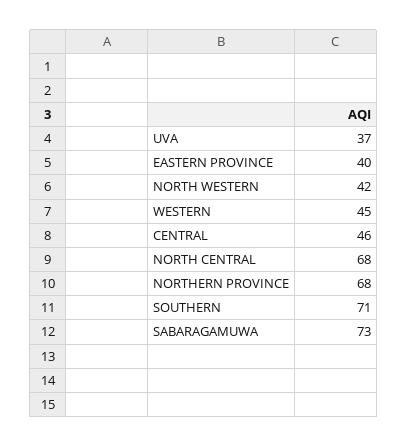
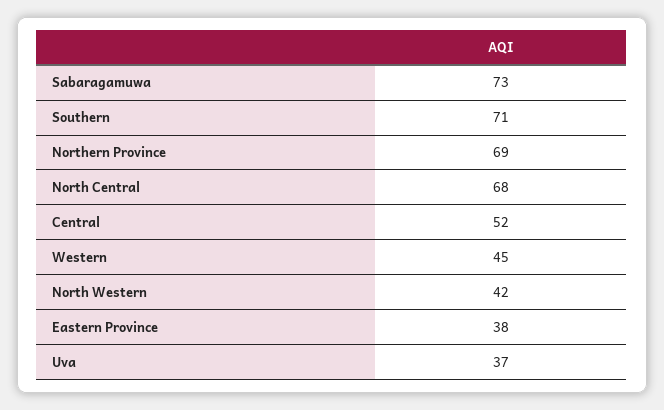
EASTERN PROVINCE: 40 -> 38
CENTRAL: 46 -> 52
NORTHERN PROVINCE: 68 -> 69

